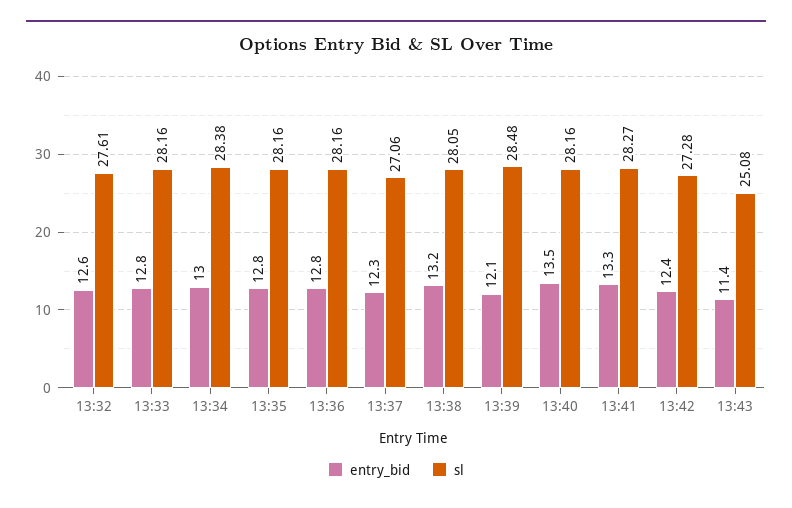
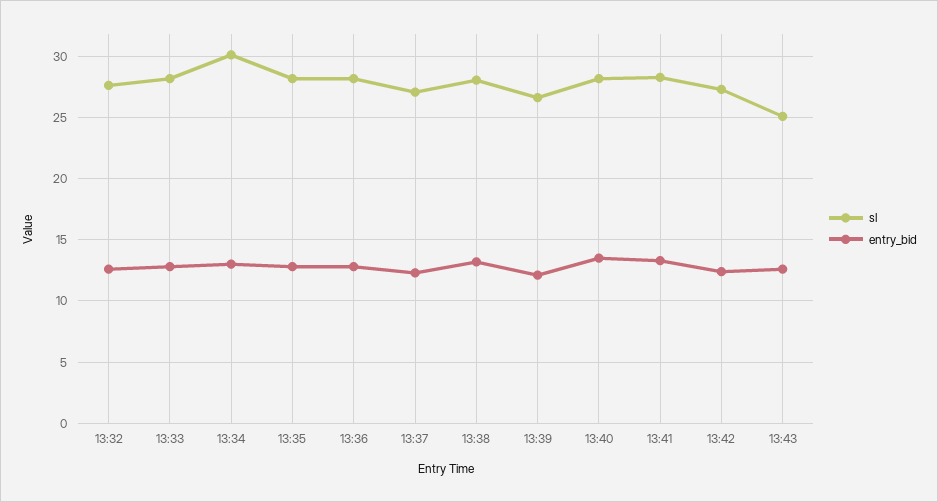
sl, 13:34: 28.38 -> 30
sl, 13:39: 28.48 -> 26.5
entry_bid, 13:43: 11.4 -> 12.5

